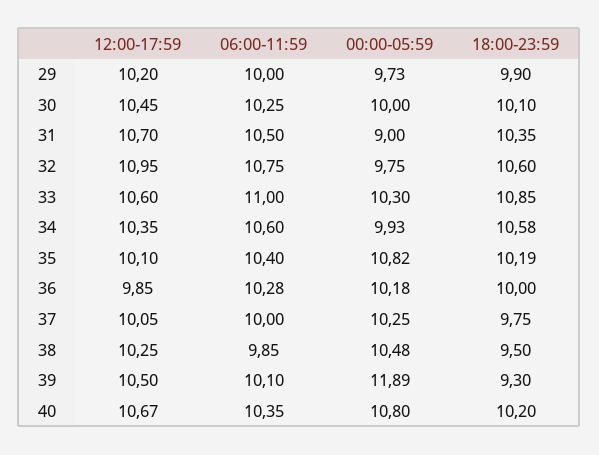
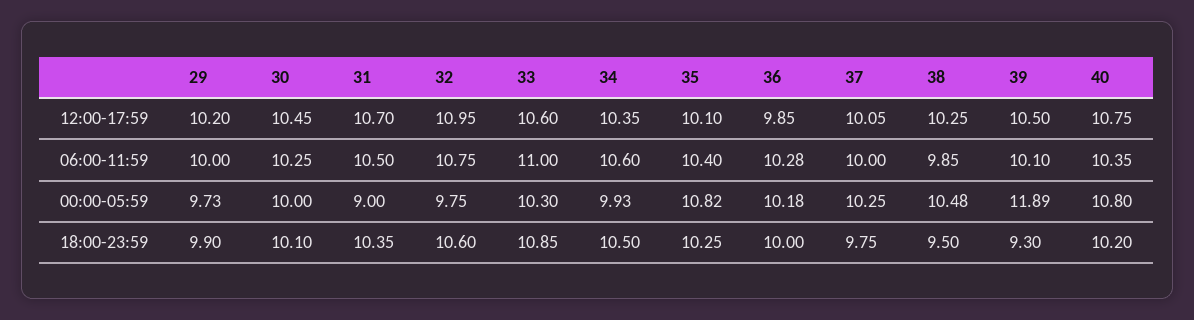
18:00-23:59, 34: 10.58 -> 10.5
18:00-23:59, 35: 10.19 -> 10.25
12:00-17:59, 40: 10.67 -> 10.75

